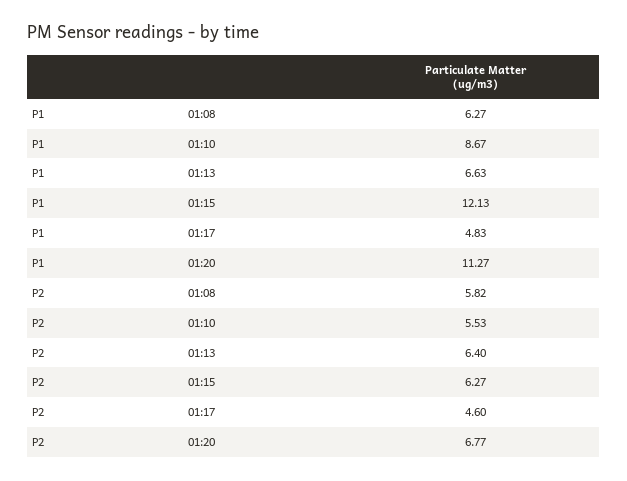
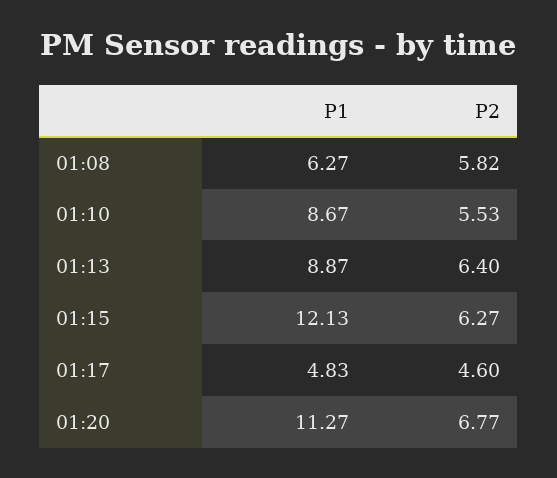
P1, 01:13: 6.63 -> 8.87

